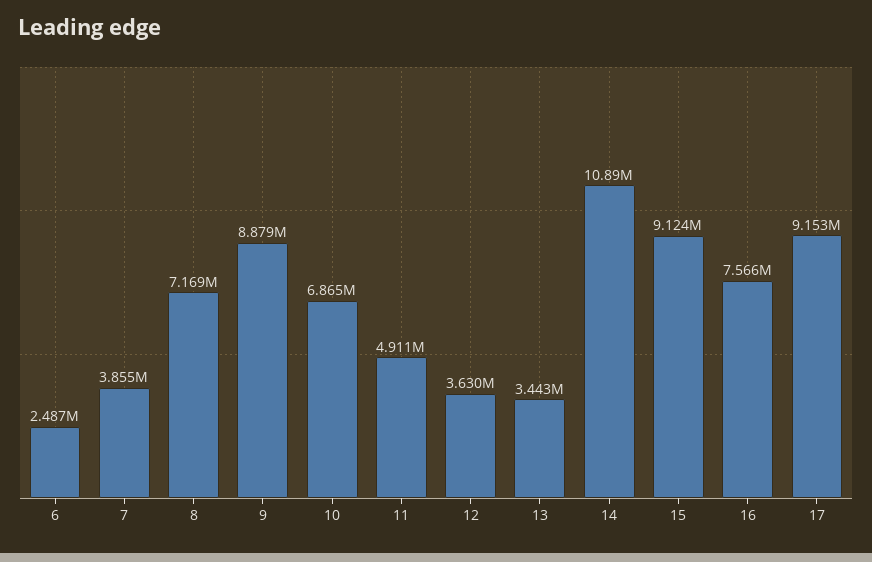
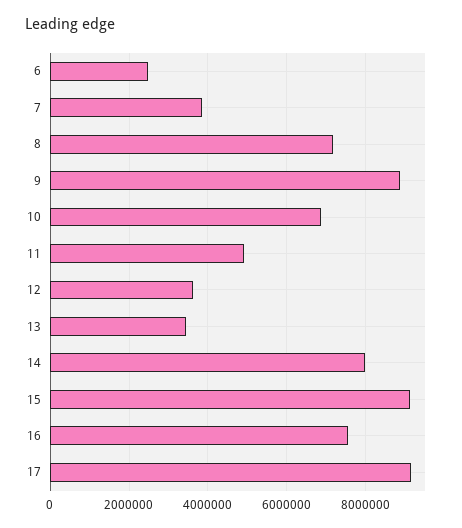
14: 10890000 -> 8000000

